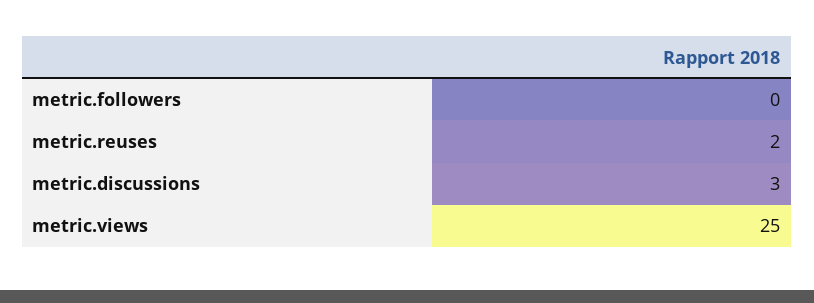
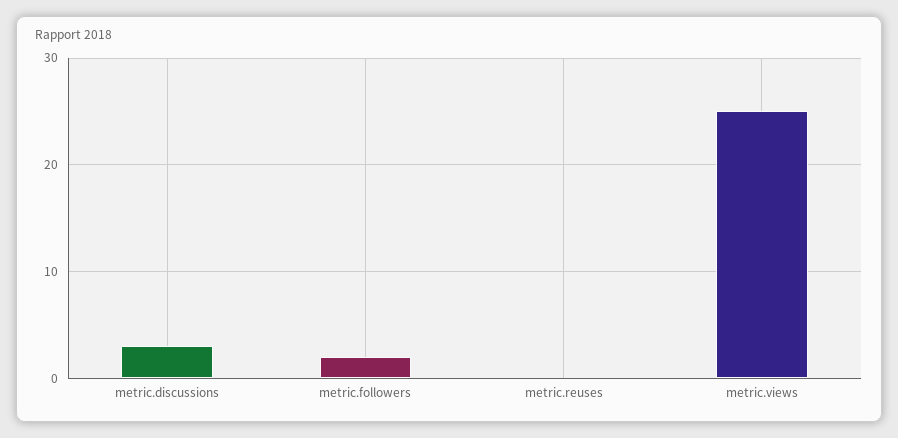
metric.followers: 0 -> 2
metric.reuses: 2 -> 0

